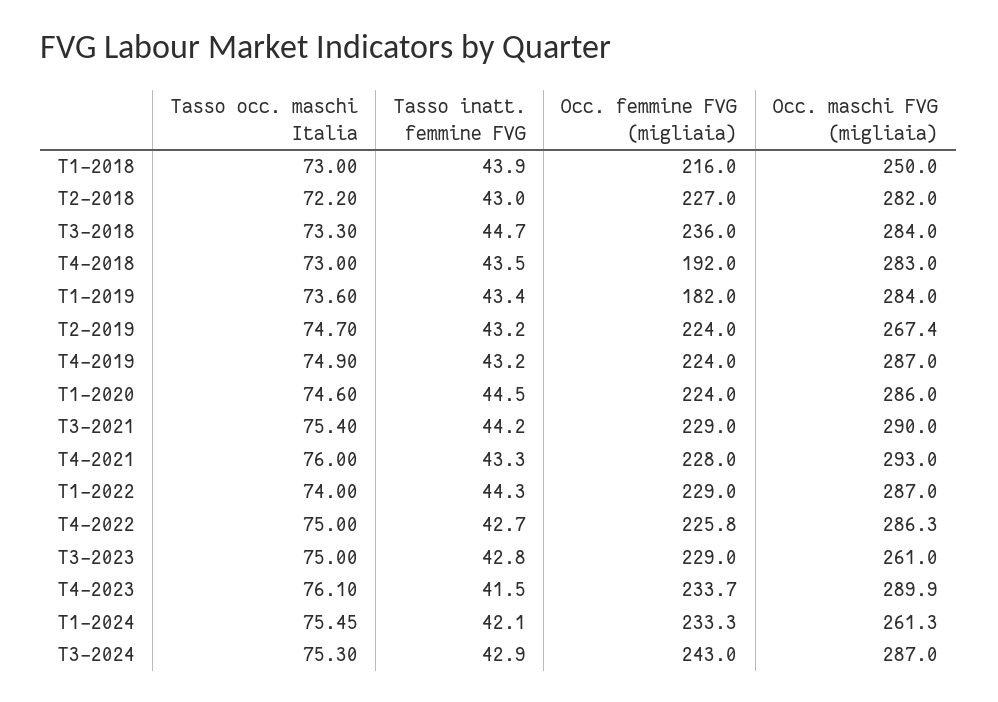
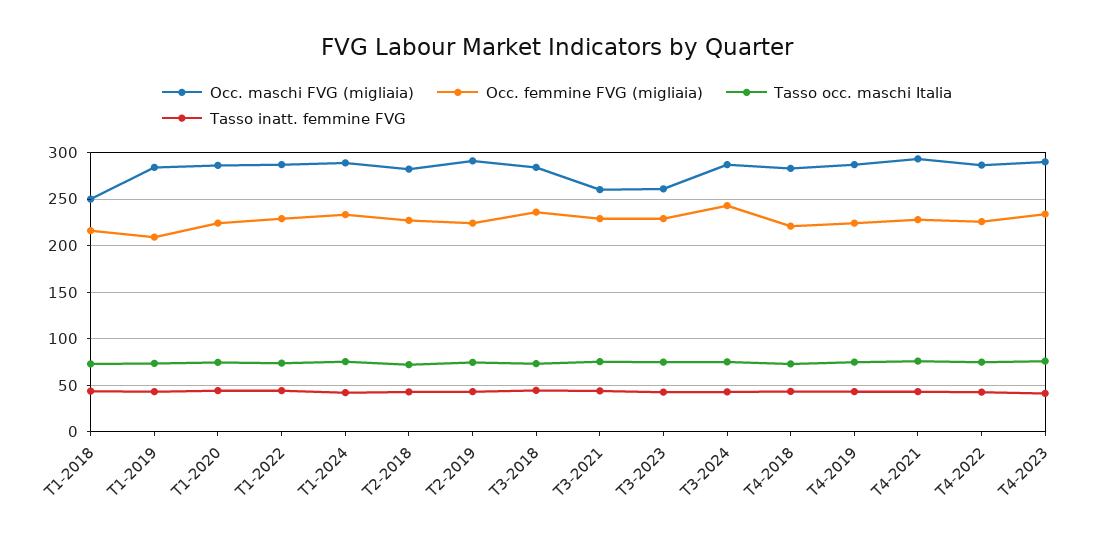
Occ. femmine FVG (migliaia), T4-2018: 192 -> 220
Occ. femmine FVG (migliaia), T1-2019: 182 -> 210
Occ. maschi FVG (migliaia), T2-2019: 267.4 -> 290
Occ. maschi FVG (migliaia), T3-2021: 290 -> 260
Occ. maschi FVG (migliaia), T1-2024: 261.3 -> 290

